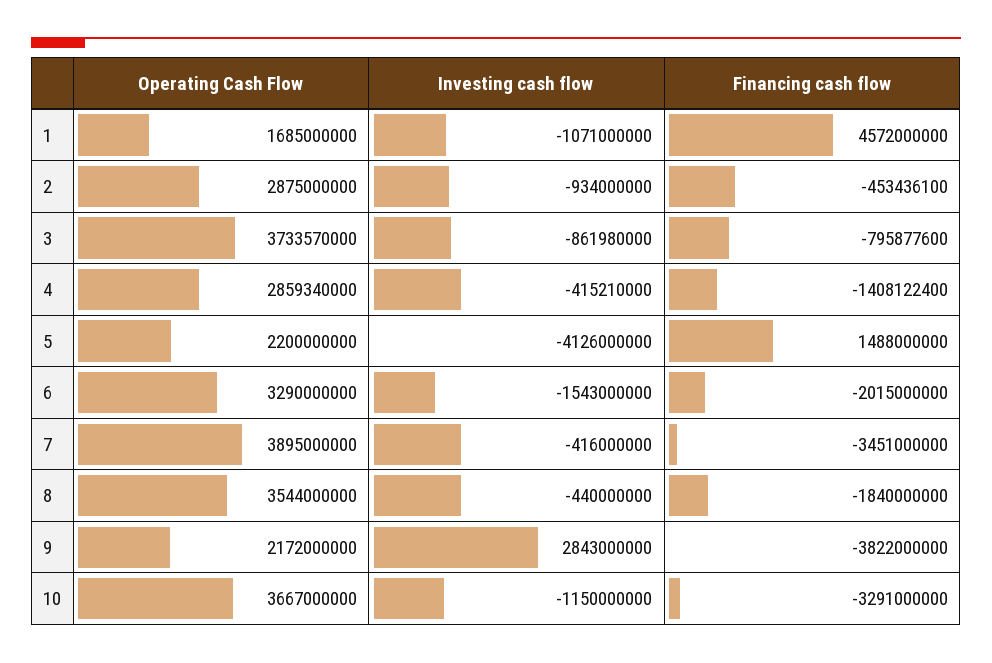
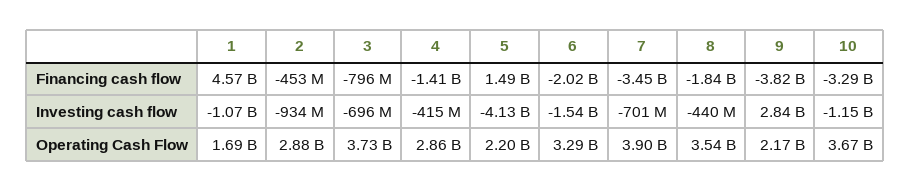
Investing cash flow, 3: -861980000 -> -696000000
Investing cash flow, 7: -416000000 -> -701000000

